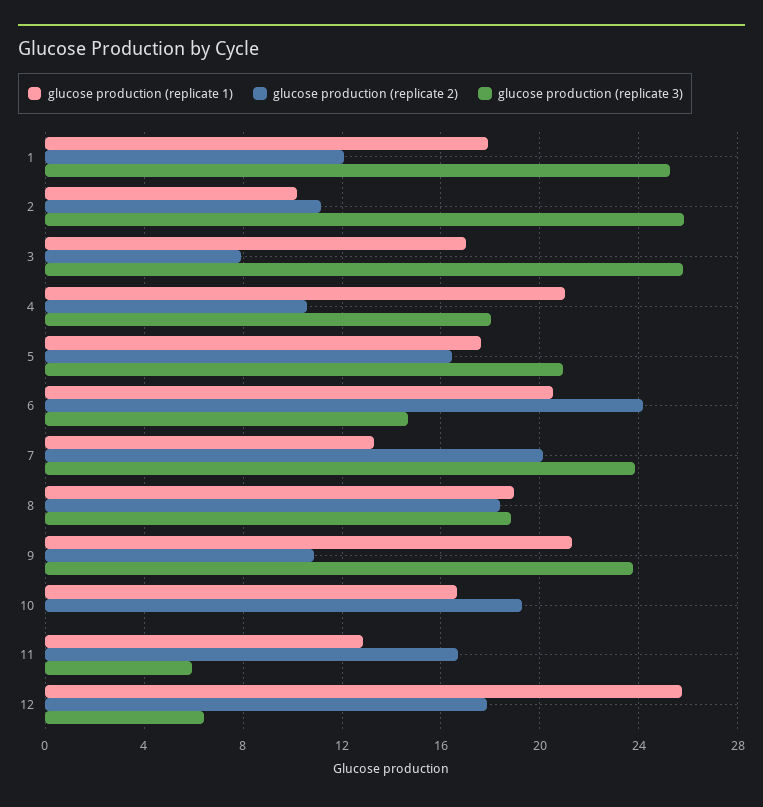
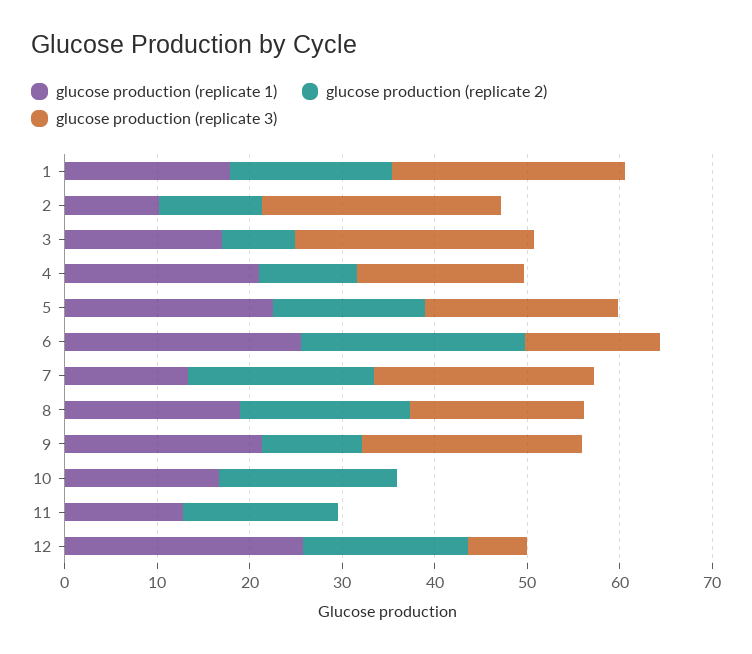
glucose production (replicate 2), 1: 12 -> 18
glucose production (replicate 1), 5: 17.5 -> 22
glucose production (replicate 1), 6: 20.5 -> 26
glucose production (replicate 3), 11: 6 -> 0

